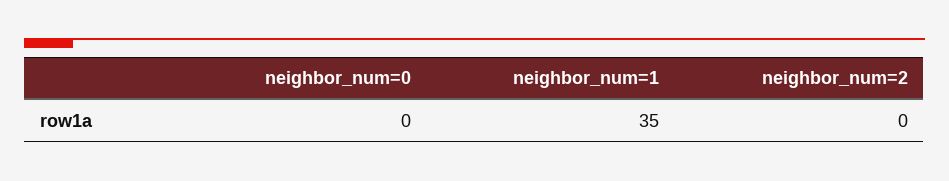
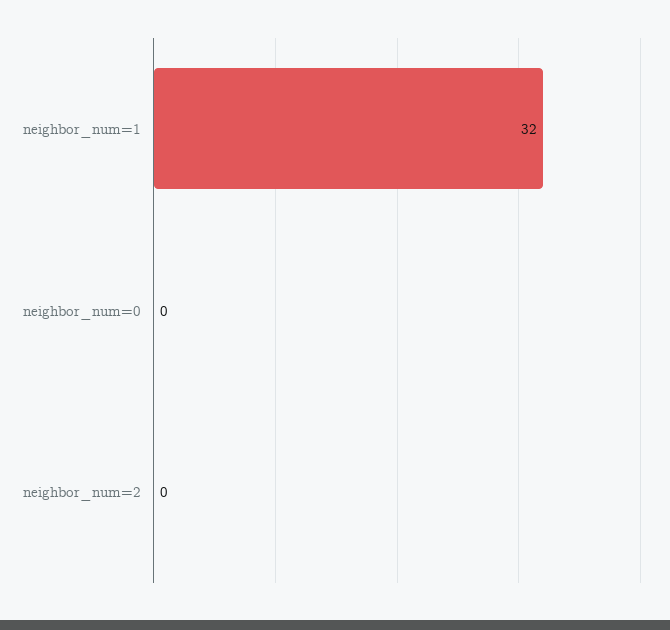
neighbor_num=1: 35 -> 32

